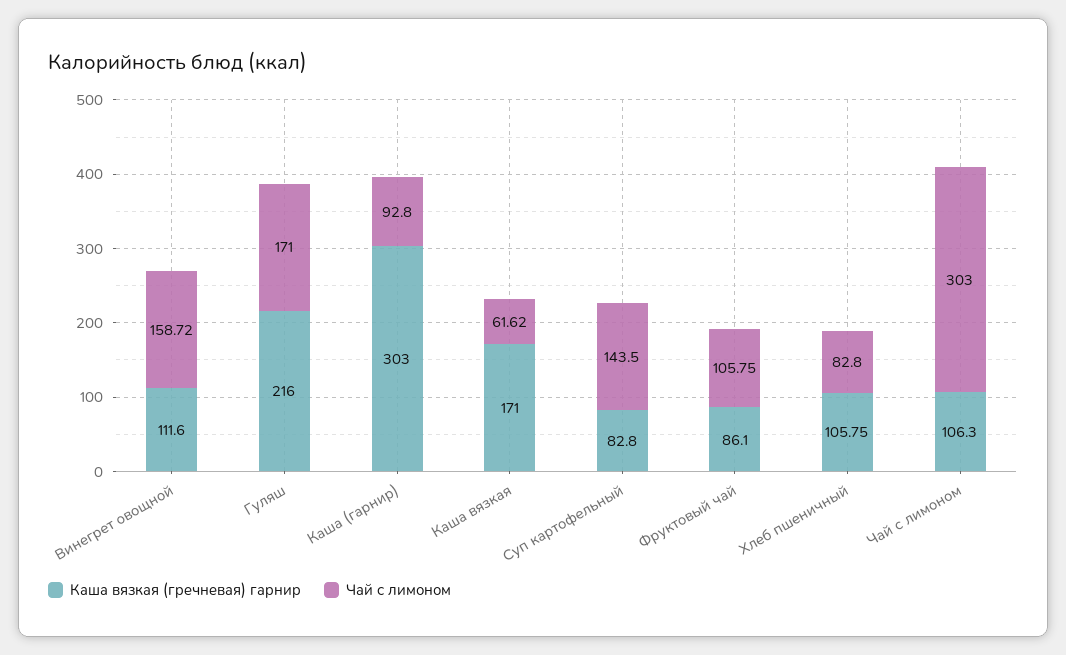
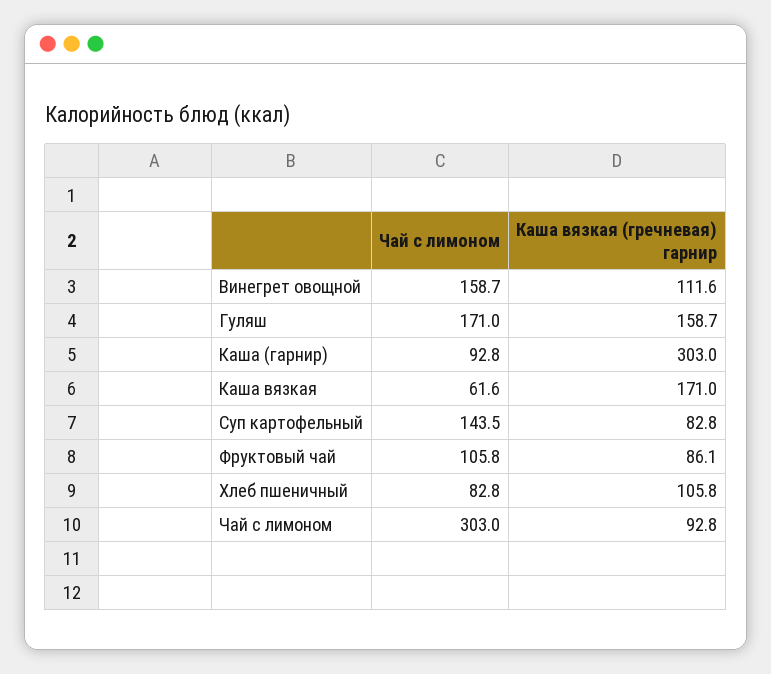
Каша вязкая (гречневая) гарнир, Гуляш: 216 -> 158.7
Каша вязкая (гречневая) гарнир, Чай с лимоном: 106.3 -> 92.8

